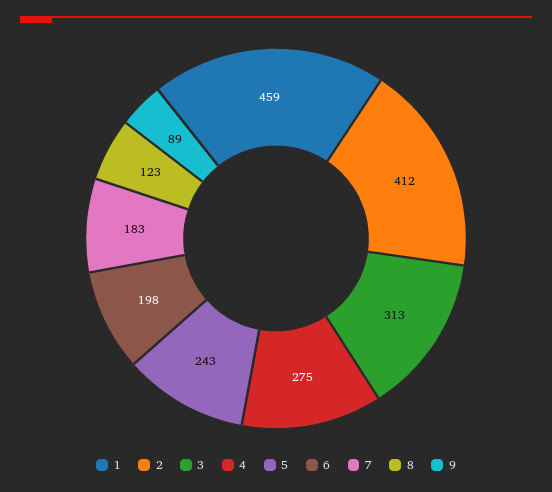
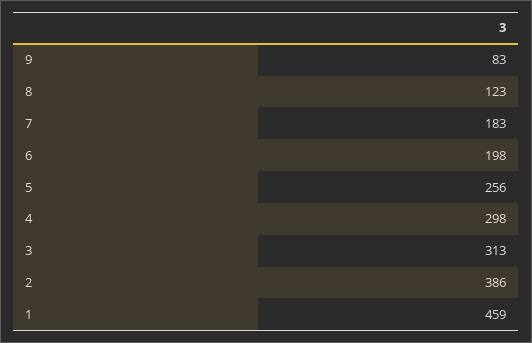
2: 412 -> 386
4: 275 -> 298
5: 243 -> 256
9: 89 -> 83

